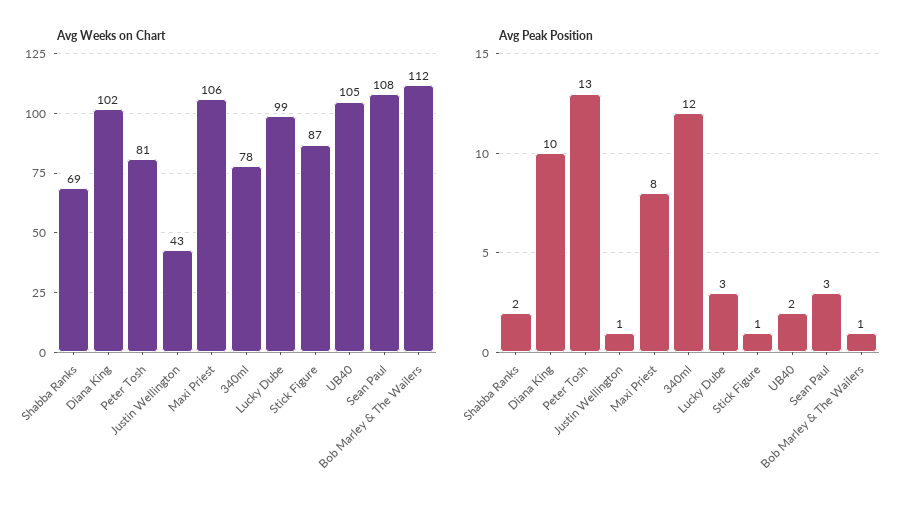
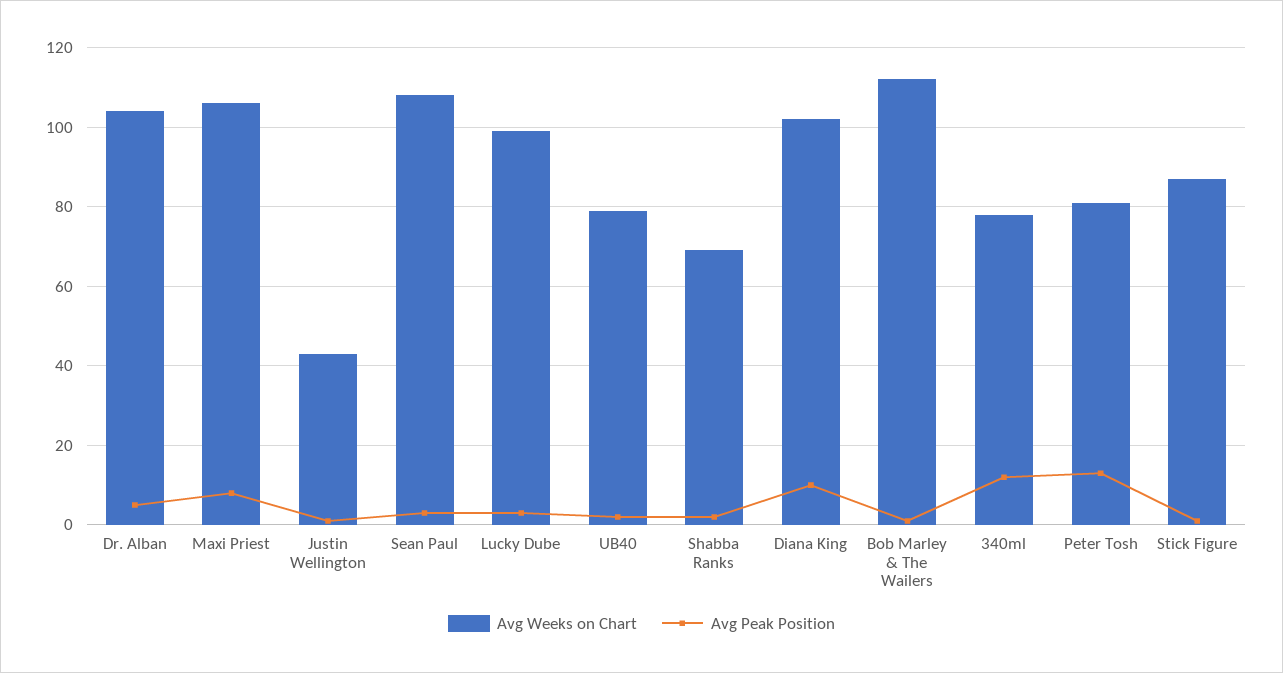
Avg Weeks on Chart, UB40: 105 -> 80
Avg Weeks on Chart, Dr. Alban: none -> 105
Avg Peak Position, Dr. Alban: none -> 5

